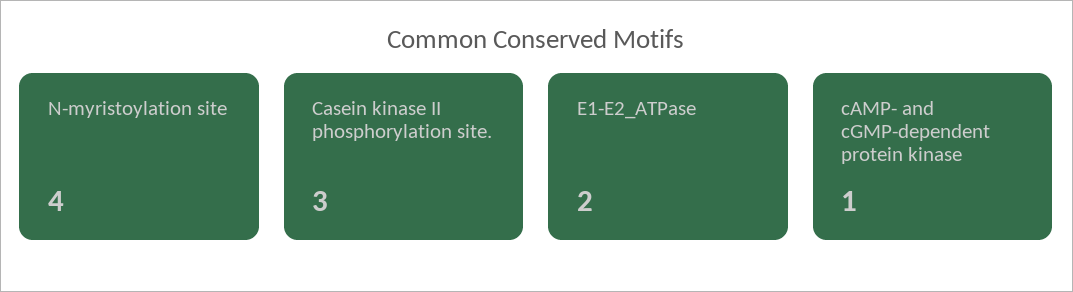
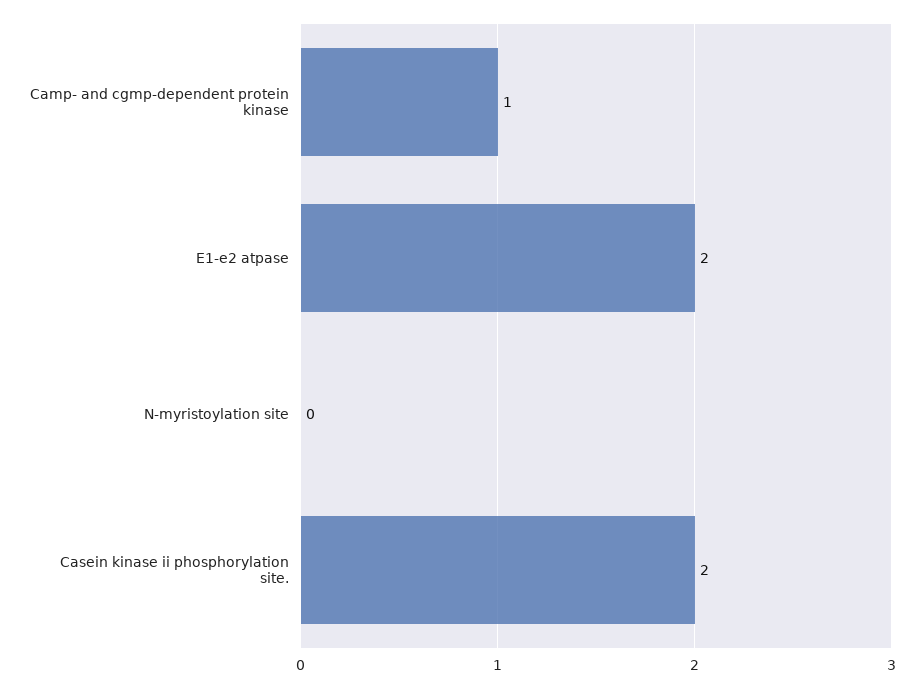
N-myristoylation site: 4 -> 0
Casein kinase II phosphorylation site.: 3 -> 2

